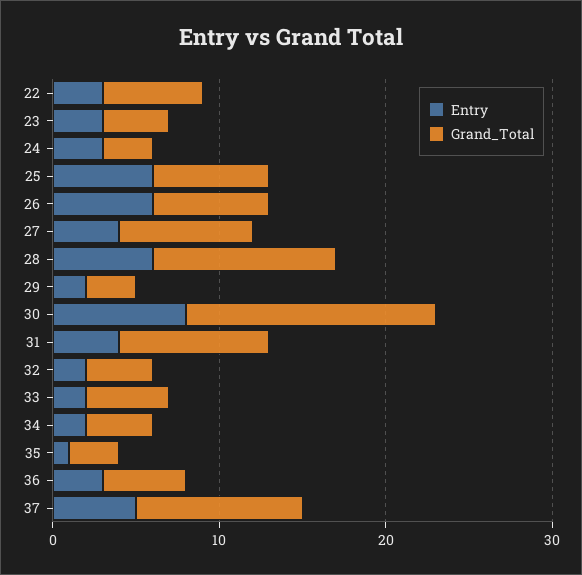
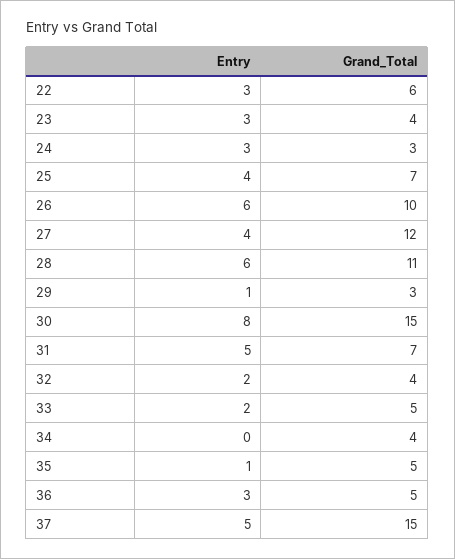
Entry, 25: 6 -> 4
Grand_Total, 26: 7 -> 10
Grand_Total, 27: 8 -> 12
Entry, 29: 2 -> 1
Entry, 31: 4 -> 5
Grand_Total, 31: 9 -> 7
Entry, 34: 2 -> 0
Grand_Total, 35: 3 -> 5
Grand_Total, 37: 10 -> 15

